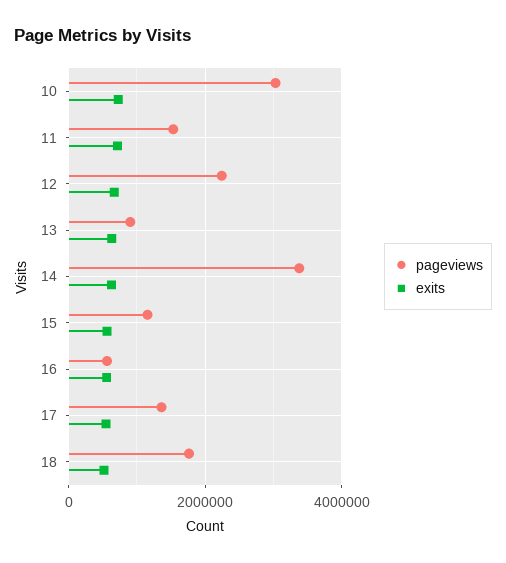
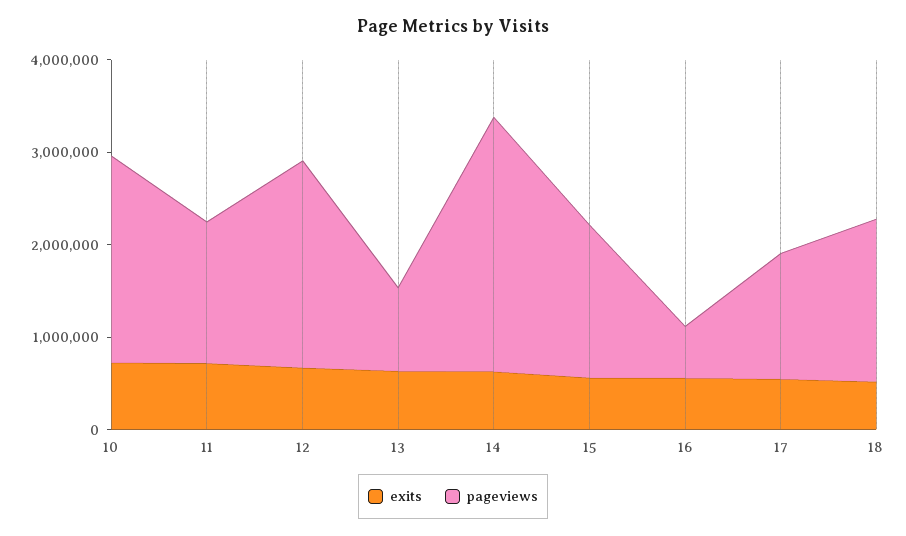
pageviews, 10: 3000000 -> 2200000
pageviews, 14: 3400000 -> 2800000
pageviews, 15: 1200000 -> 1600000

